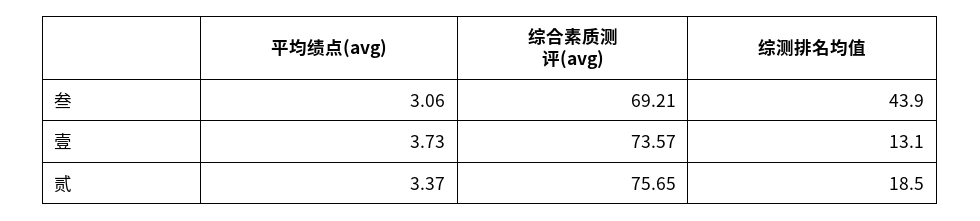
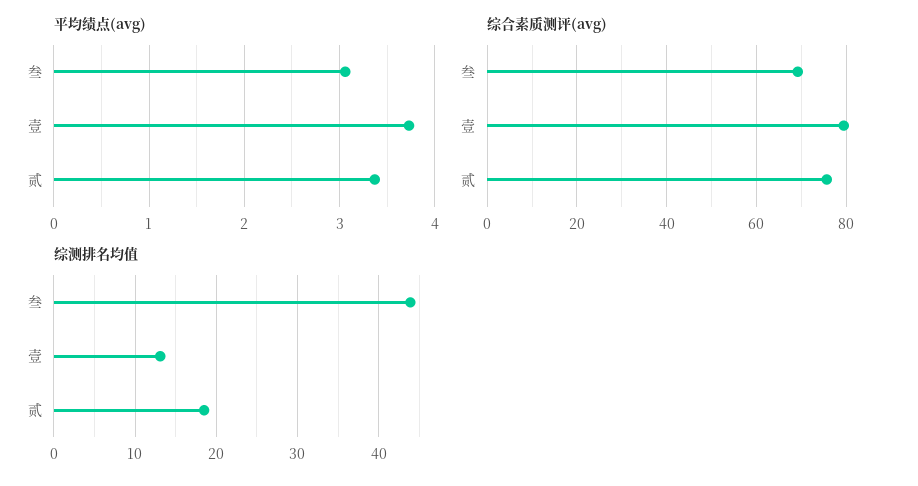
综合素质测评(avg), 壹: 73.57 -> 80

